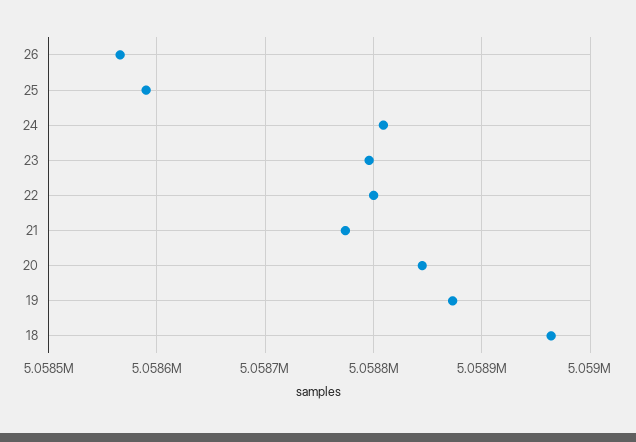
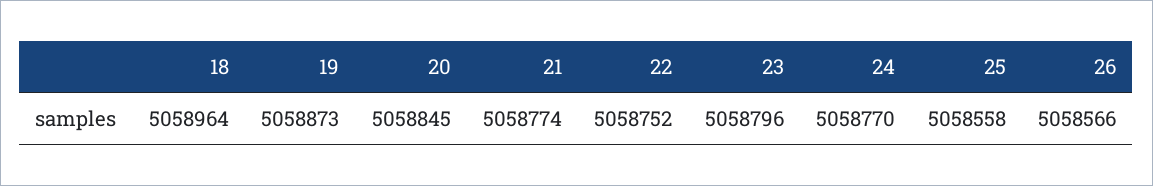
25: 5058590 -> 5058558
24: 5058810 -> 5058770
22: 5058800 -> 5058752

